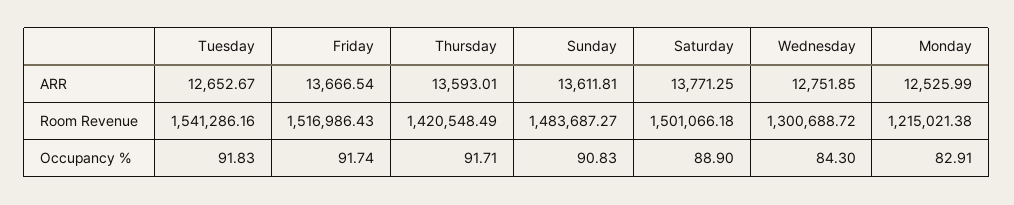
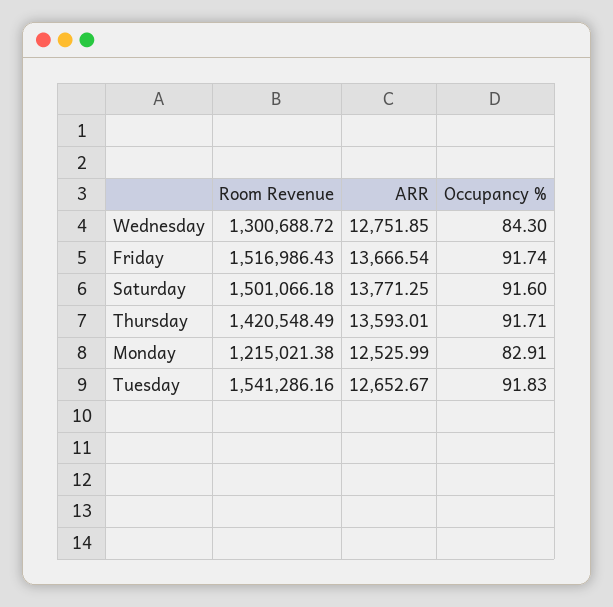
Sunday, ARR: 13611.81 -> none
Sunday, Room Revenue: 1483687.27 -> none
Sunday, Occupancy %: 90.83 -> none
Saturday, Occupancy %: 88.9 -> 91.6

